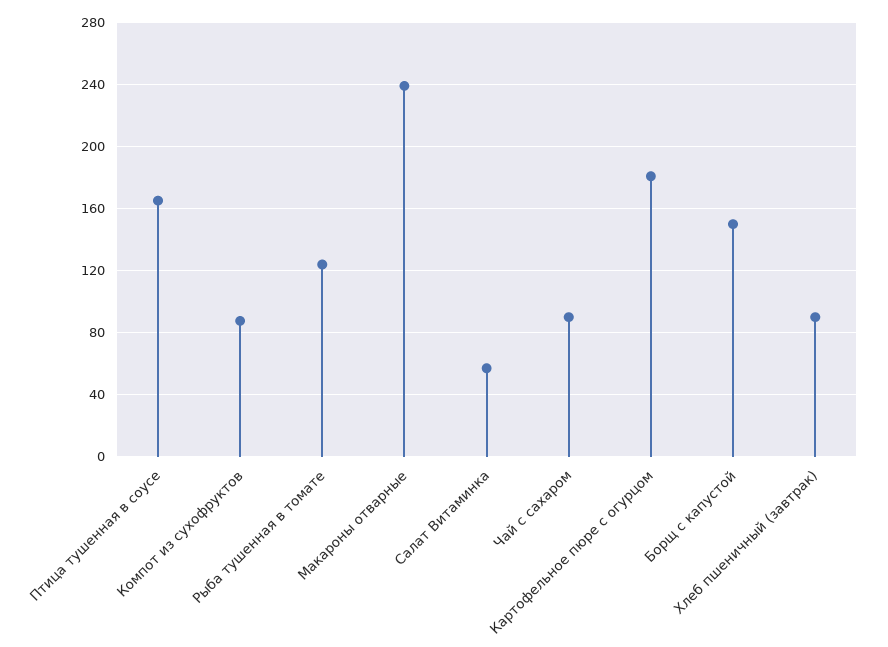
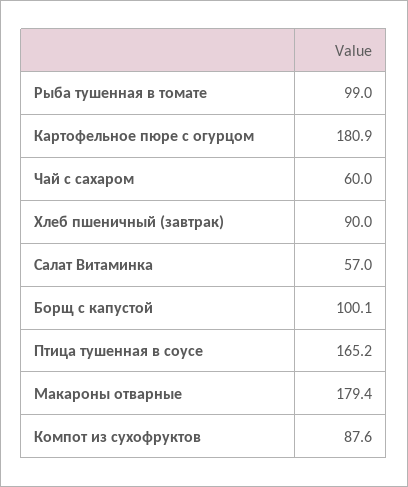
Рыба тушенная в томате: 125 -> 99
Макароны отварные: 240 -> 179.4
Чай с сахаром: 90 -> 60
Борщ с капустой: 150 -> 100.1

